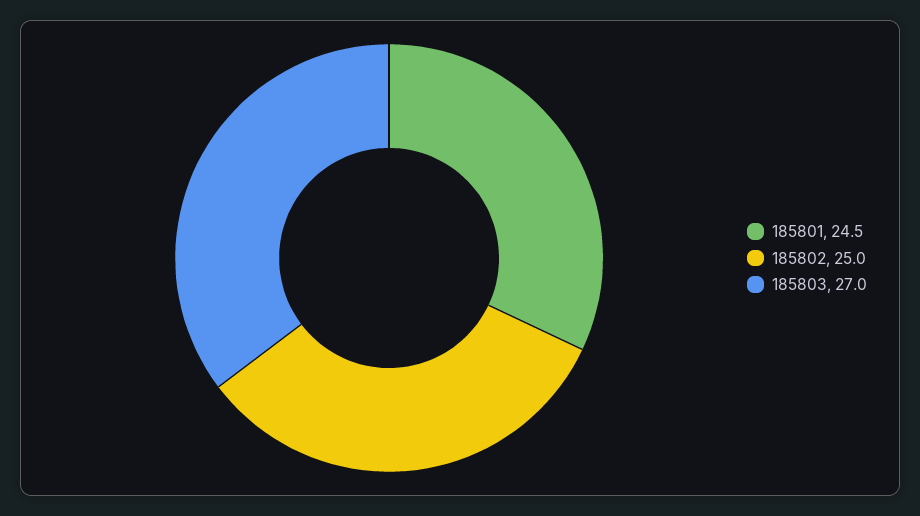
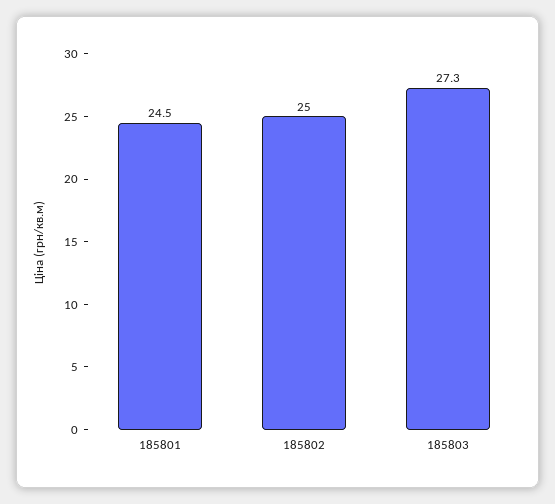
185803: 27 -> 27.3

